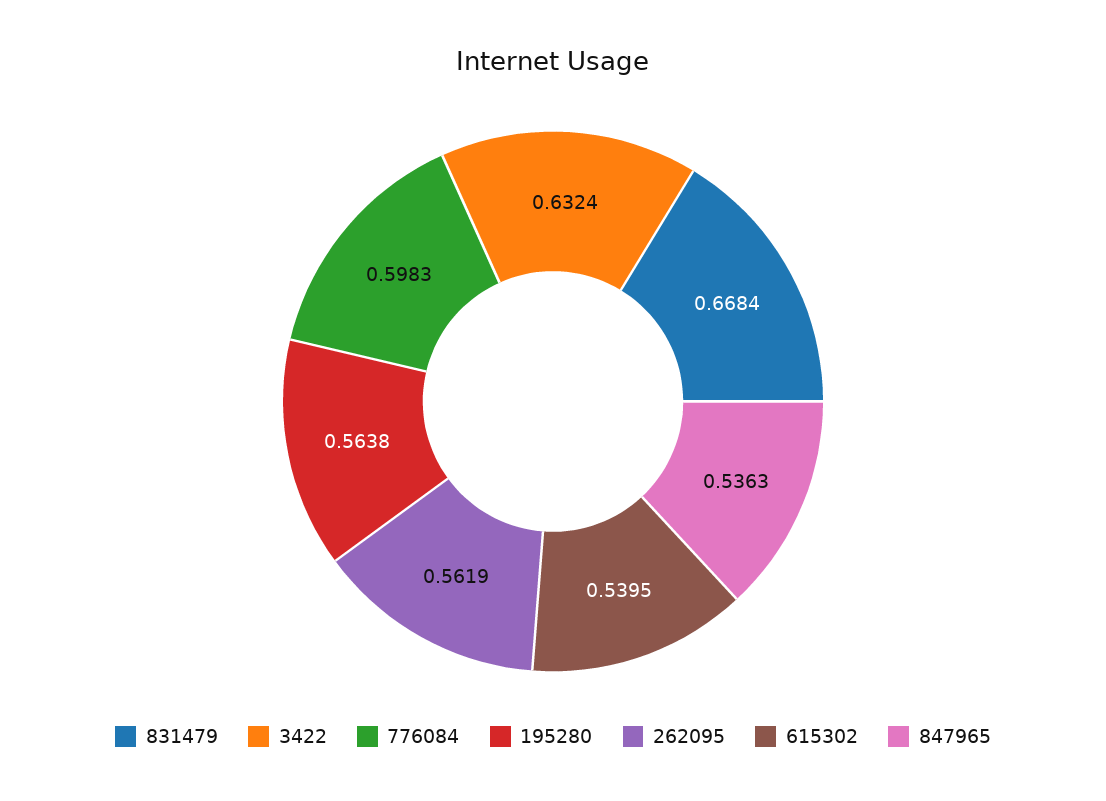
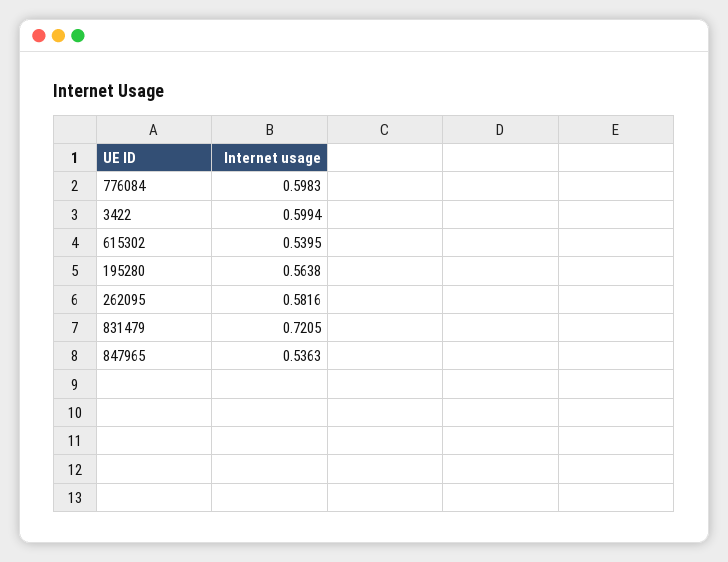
831479: 0.6684 -> 0.7205
3422: 0.6324 -> 0.5994
262095: 0.5619 -> 0.5816

